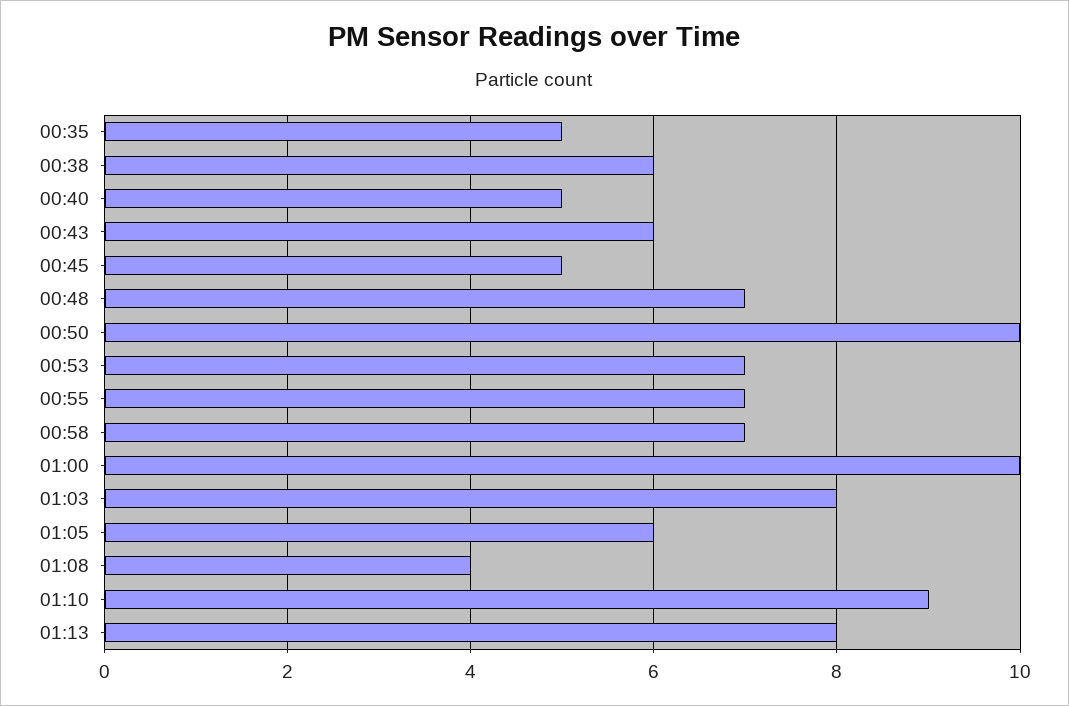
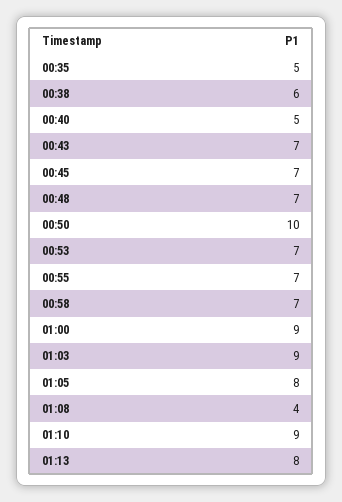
00:43: 6 -> 7
00:45: 5 -> 7
01:00: 10 -> 9
01:03: 8 -> 9
01:05: 6 -> 8

